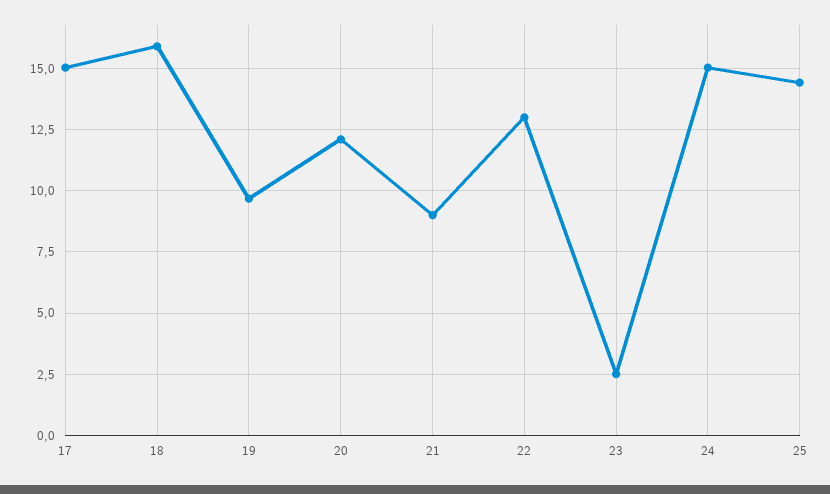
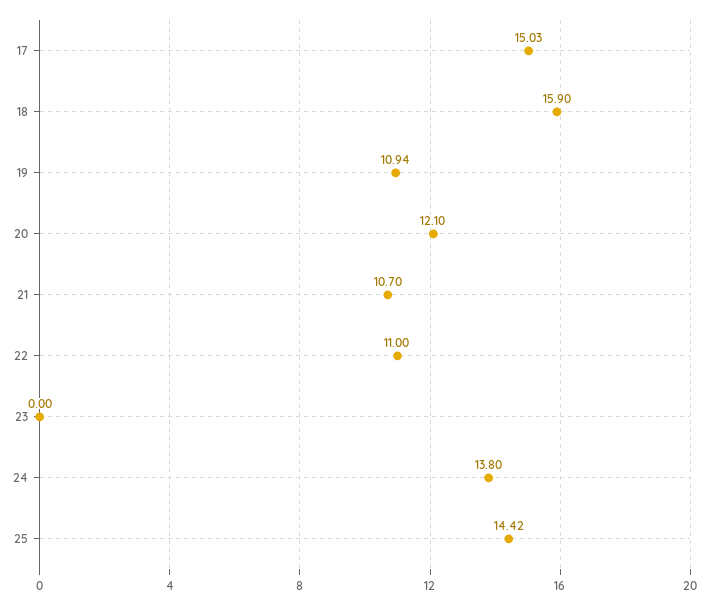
19: 9.75 -> 10.94
21: 9 -> 10.7
22: 13 -> 11
23: 2.5 -> 0
24: 15 -> 13.8

